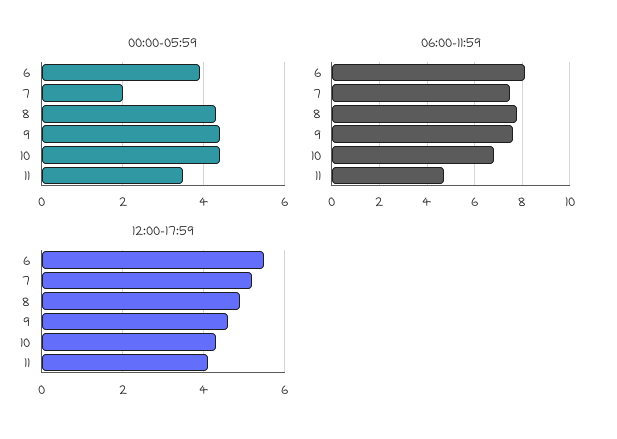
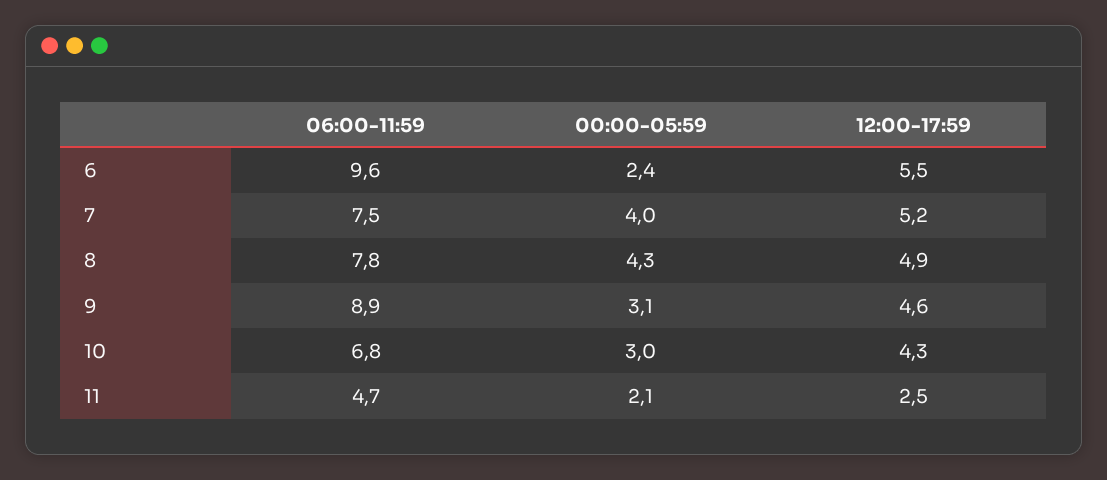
00:00-05:59, 6: 4 -> 2.4
00:00-05:59, 7: 2 -> 4
00:00-05:59, 9: 4.5 -> 3.1
00:00-05:59, 10: 4.5 -> 3
00:00-05:59, 11: 3.5 -> 2.1
06:00-11:59, 6: 8 -> 9.6
06:00-11:59, 9: 7.5 -> 8.9
12:00-17:59, 11: 4 -> 2.5

